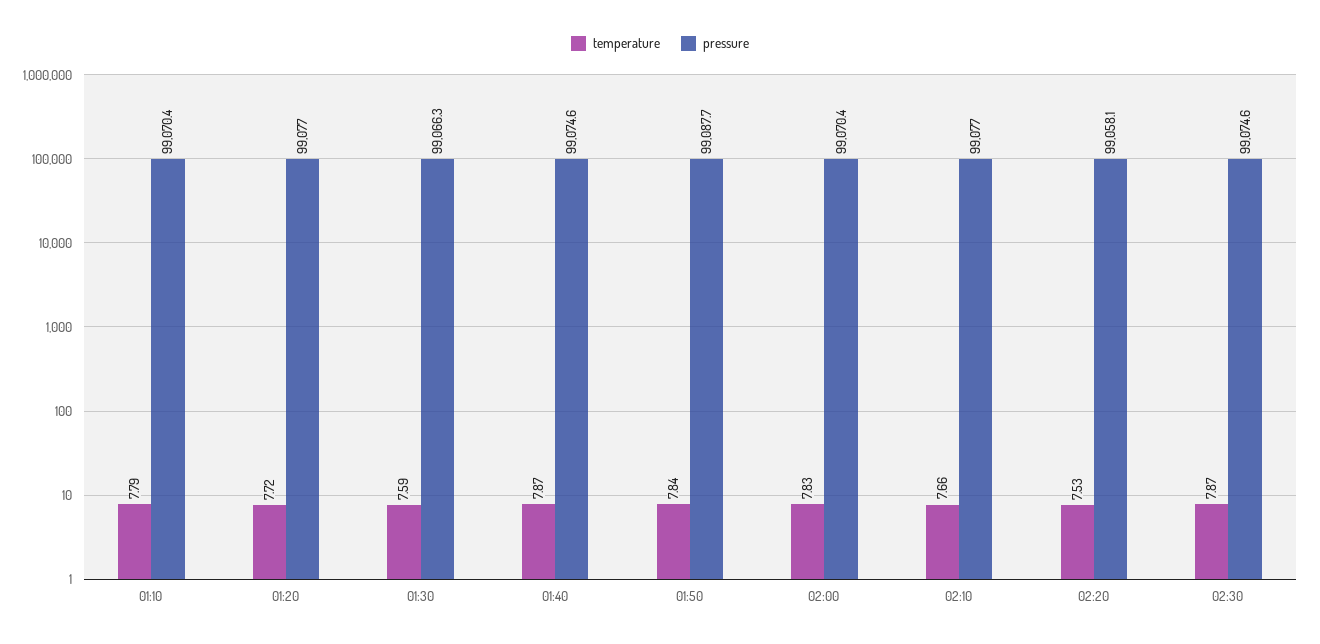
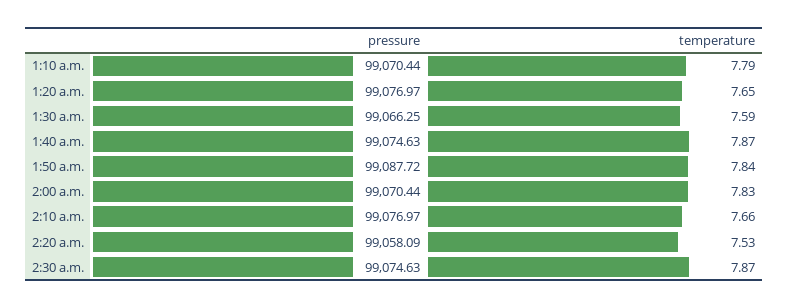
temperature, 01:20: 7.72 -> 7.65

